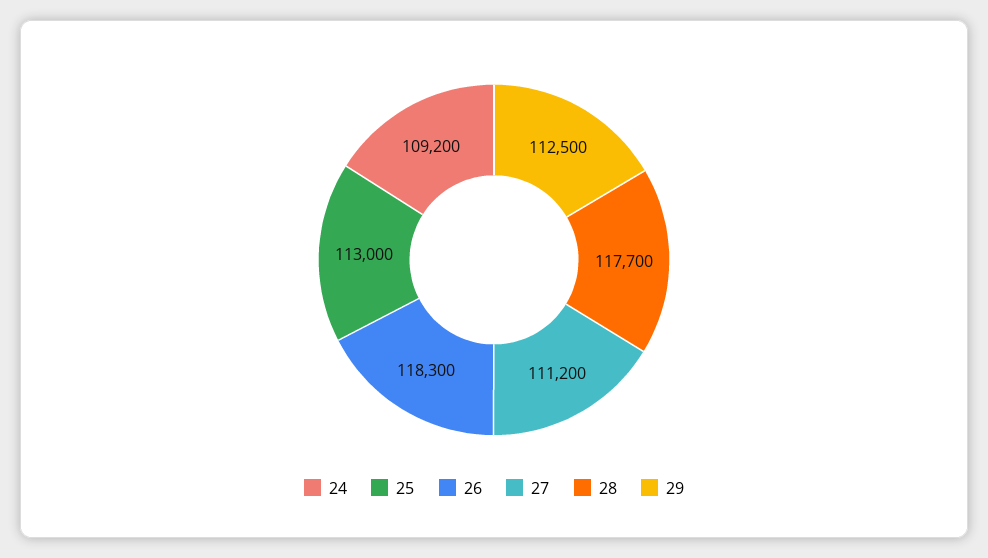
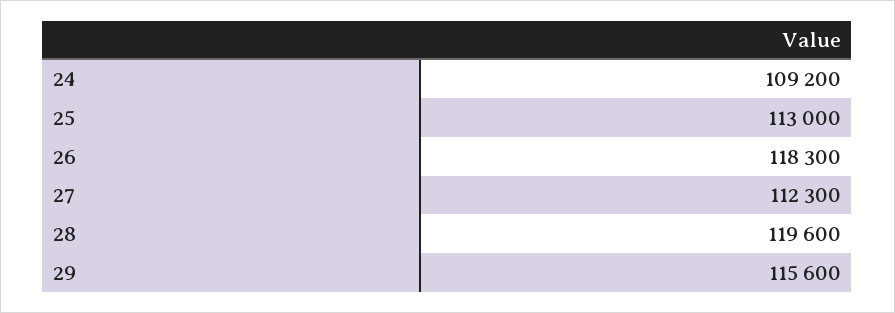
27: 111200 -> 112300
28: 117700 -> 119600
29: 112500 -> 115600

